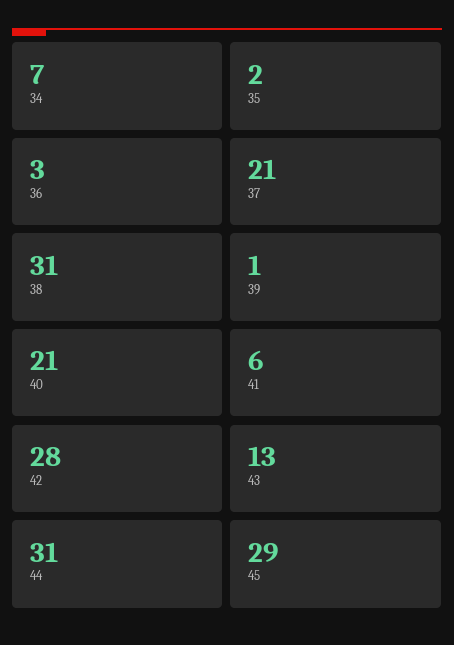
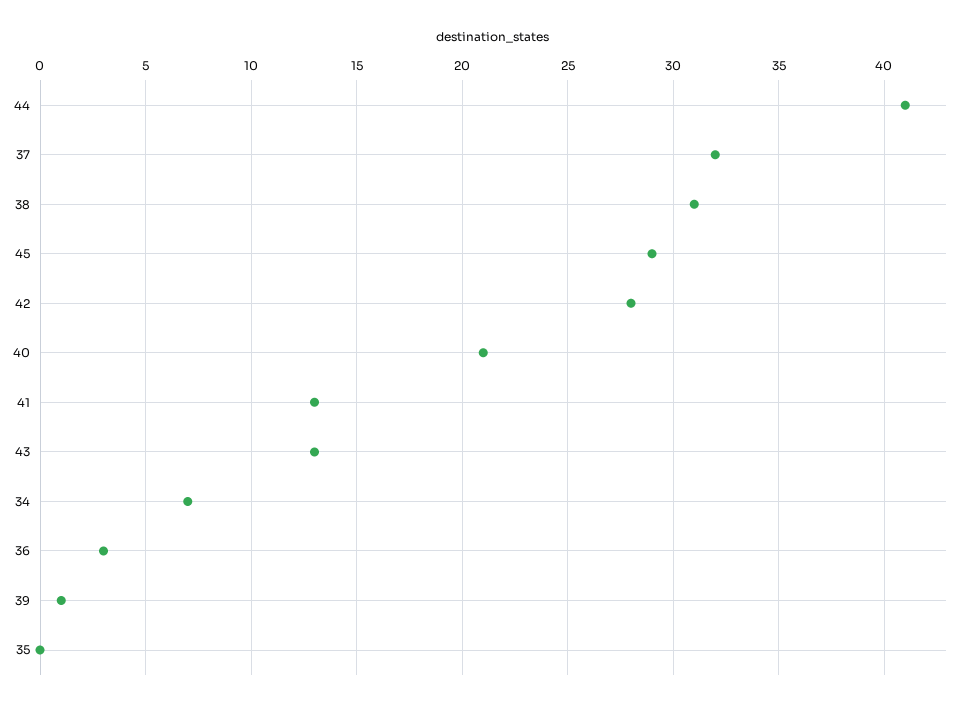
35: 2 -> 0
37: 21 -> 32
41: 6 -> 13
44: 31 -> 41

